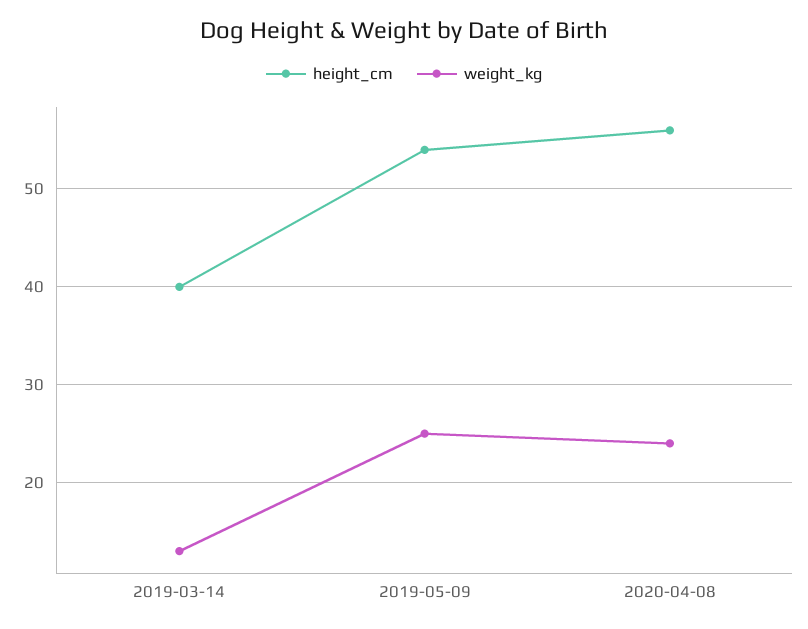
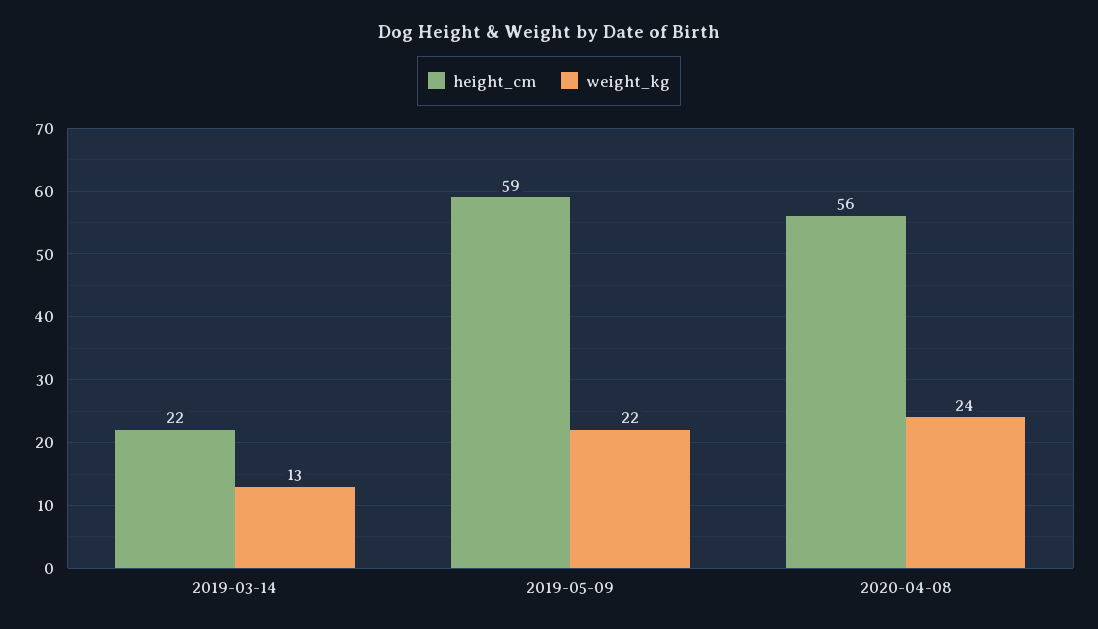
height_cm, 2019-03-14: 40 -> 22
height_cm, 2019-05-09: 54 -> 59
weight_kg, 2019-05-09: 25 -> 22

